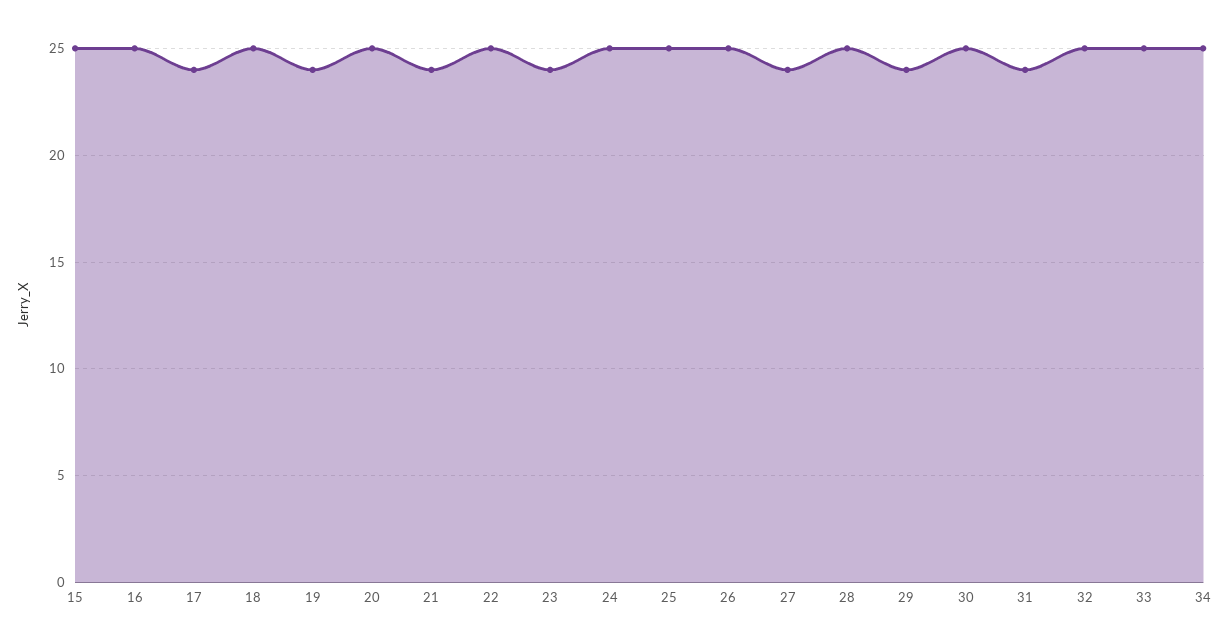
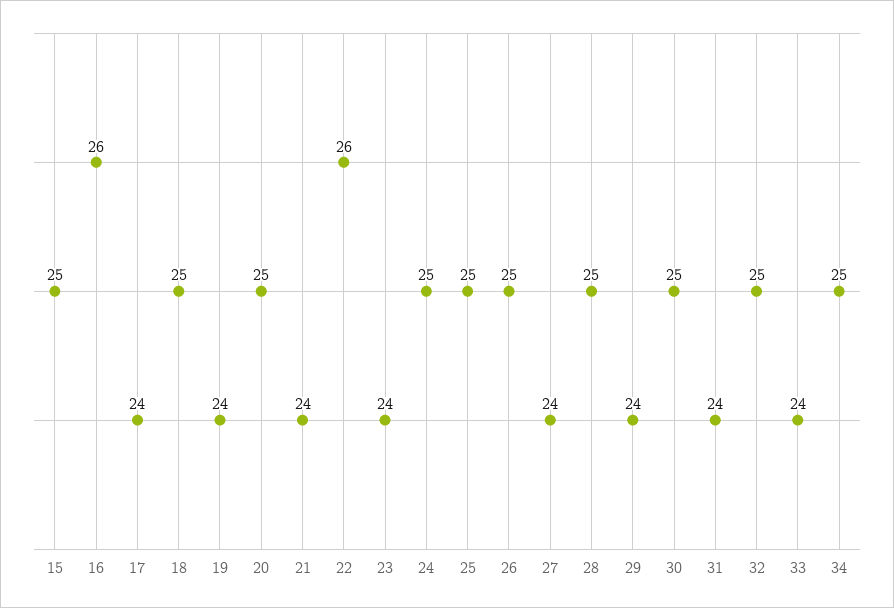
16: 25 -> 26
22: 25 -> 26
33: 25 -> 24

